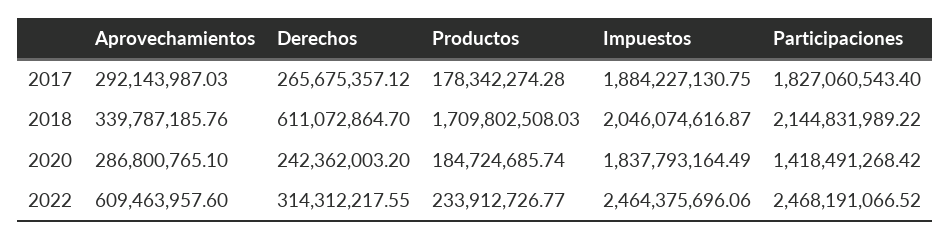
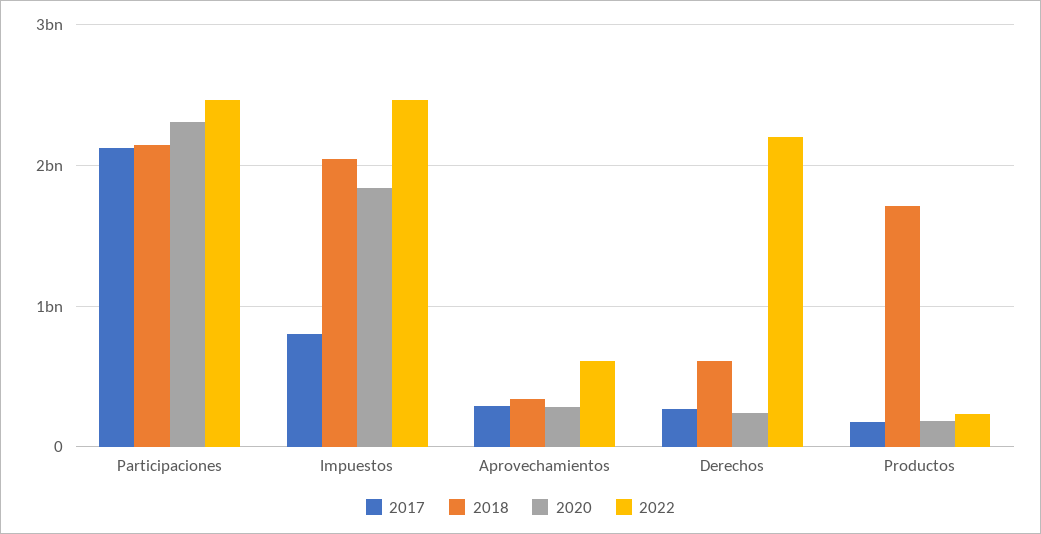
2017, Impuestos: 1884227130.75 -> 800000000
2017, Participaciones: 1827060543.4 -> 2100000000
2020, Participaciones: 1418491268.42 -> 2300000000
2022, Derechos: 314312217.55 -> 2200000000

